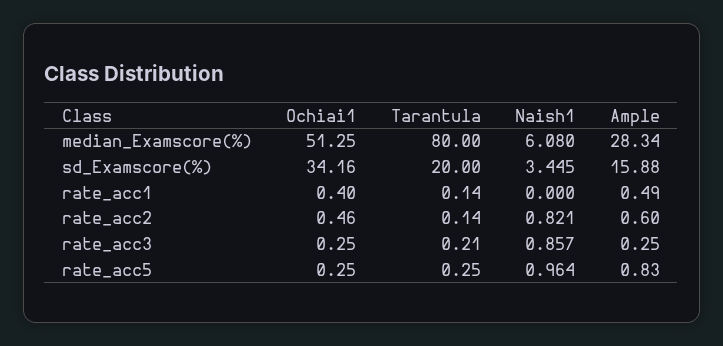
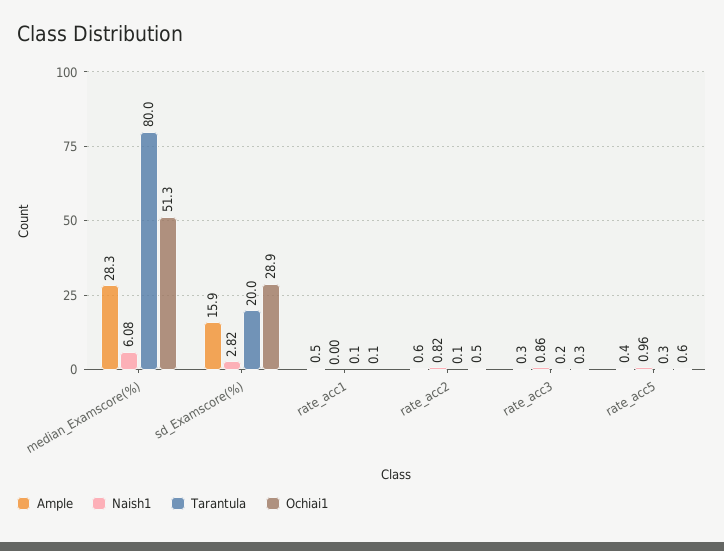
Ochiai1, sd_Examscore(%): 34.16 -> 28.9
Naish1, sd_Examscore(%): 3.445 -> 2.82
Ochiai1, rate_acc1: 0.4 -> 0.1
Ochiai1, rate_acc5: 0.25 -> 0.6
Ample, rate_acc5: 0.83 -> 0.4

